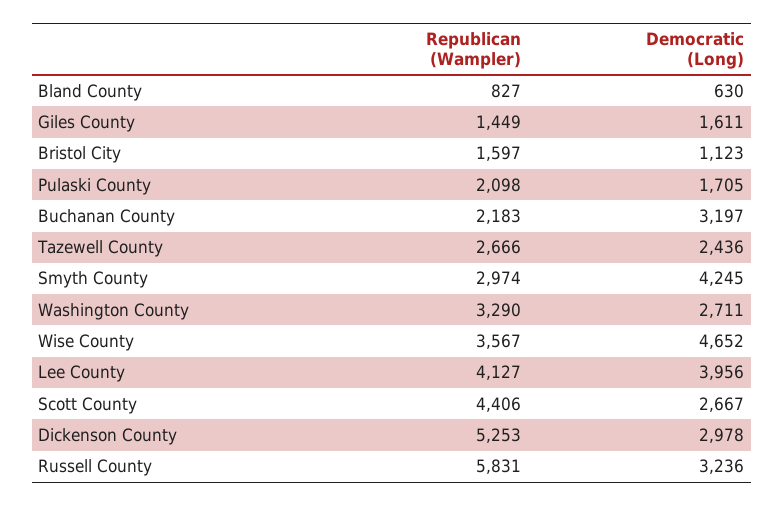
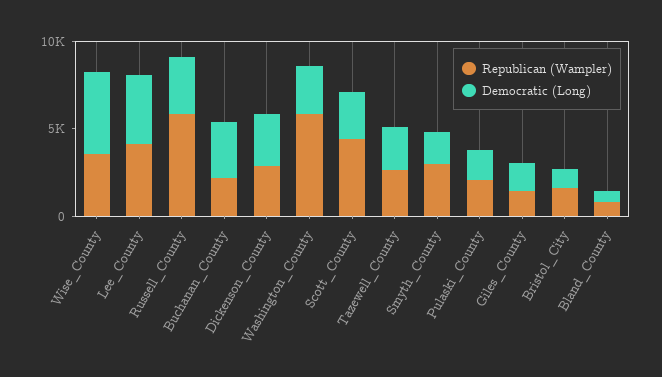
Democratic (Long), Smyth County: 4245 -> 2000
Republican (Wampler), Washington County: 3290 -> 6000
Republican (Wampler), Dickenson County: 5253 -> 3000

